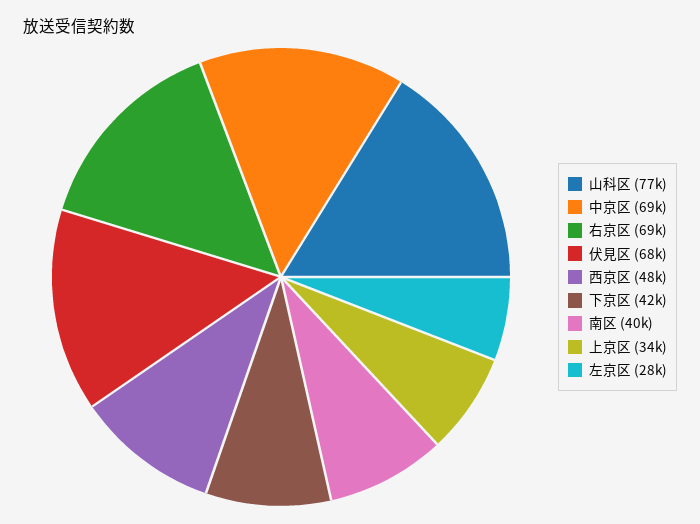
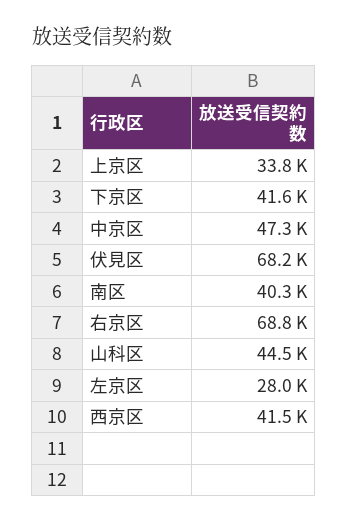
山科区: 77000 -> 44500
中京区: 69000 -> 47300
西京区: 48000 -> 41500

